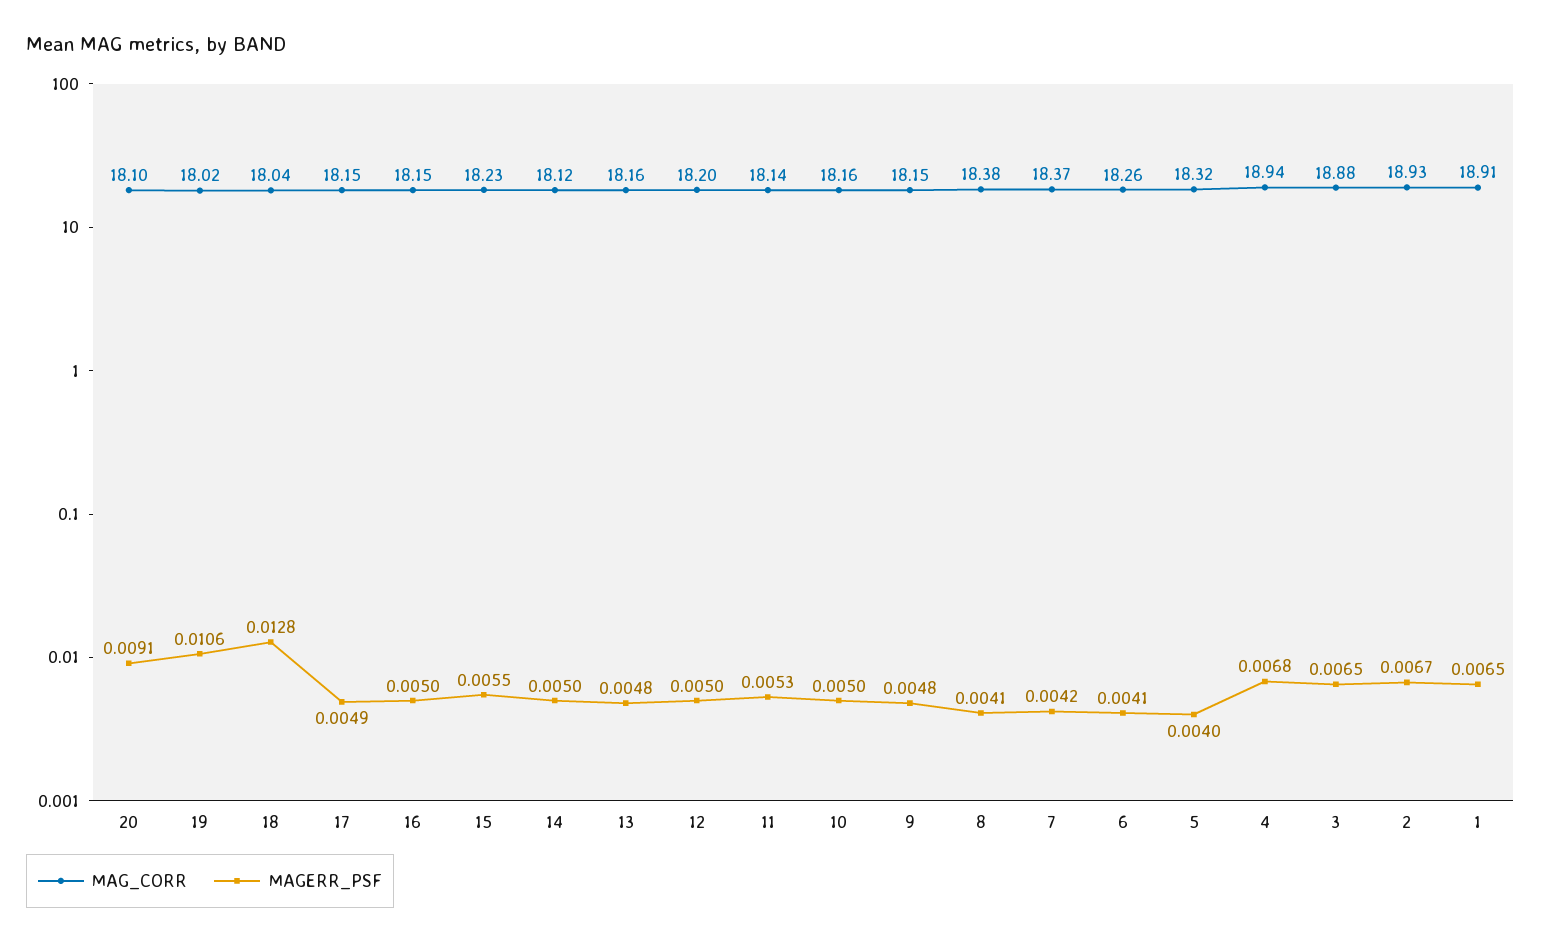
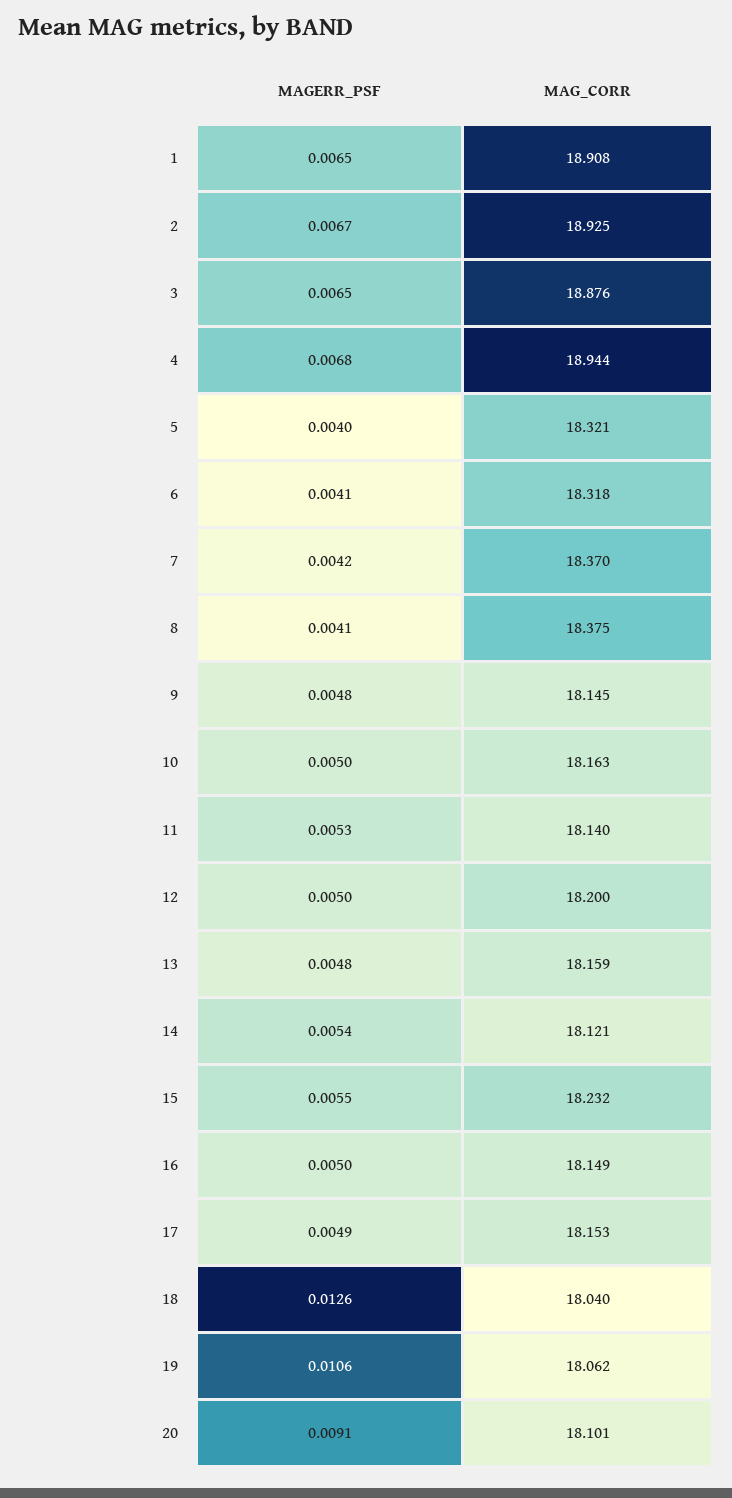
MAG_CORR, 19: 18.02 -> 18.062
MAGERR_PSF, 18: 0.0128 -> 0.0126
MAGERR_PSF, 14: 0.005 -> 0.0054
MAG_CORR, 6: 18.26 -> 18.318

